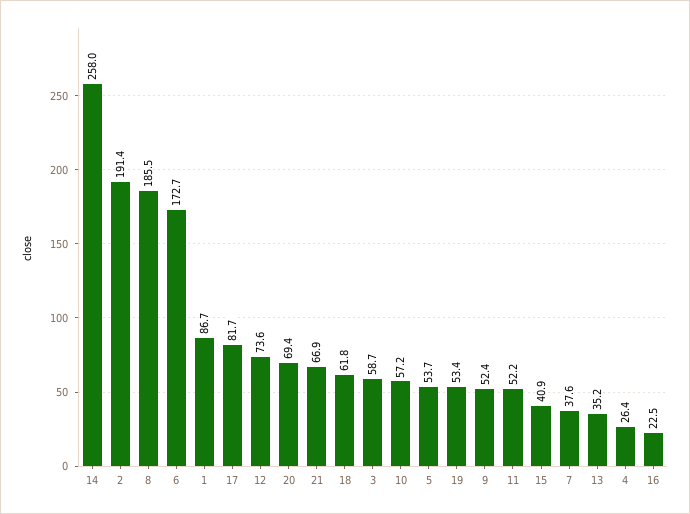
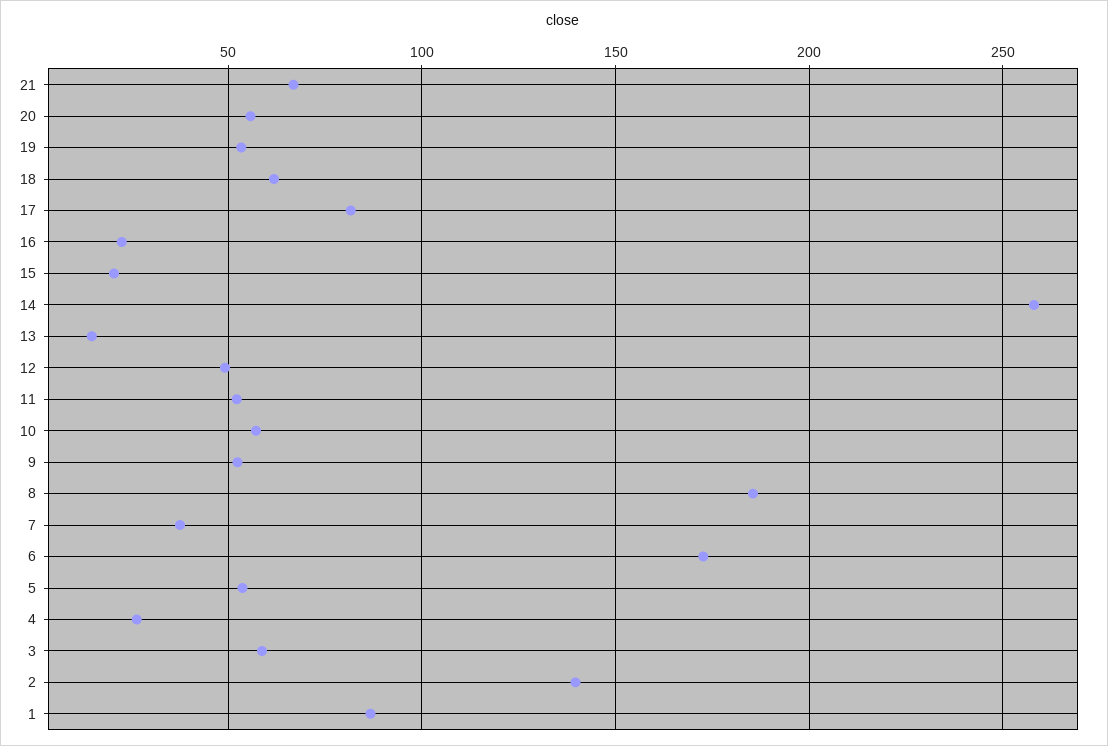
2: 191.4 -> 140
12: 73.6 -> 50
20: 69.4 -> 55
15: 40.9 -> 20
13: 35.2 -> 15

